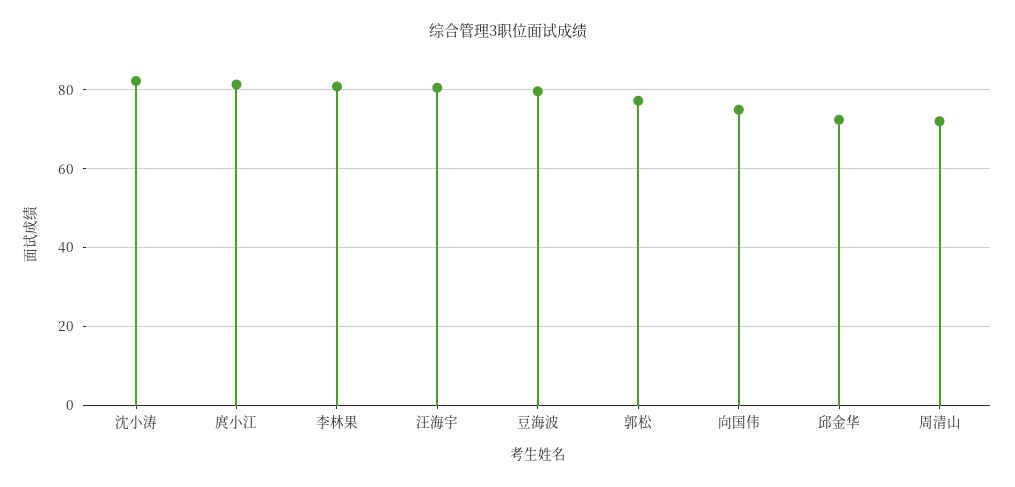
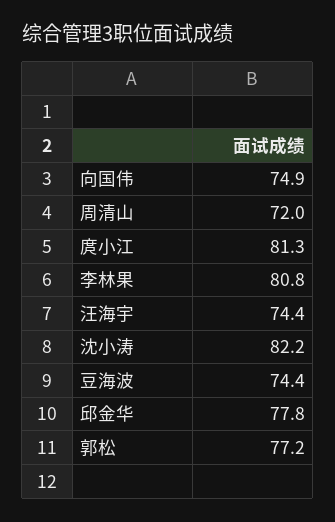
汪海宇: 80 -> 74.4
豆海波: 80 -> 74.4
邱金华: 72 -> 77.8

